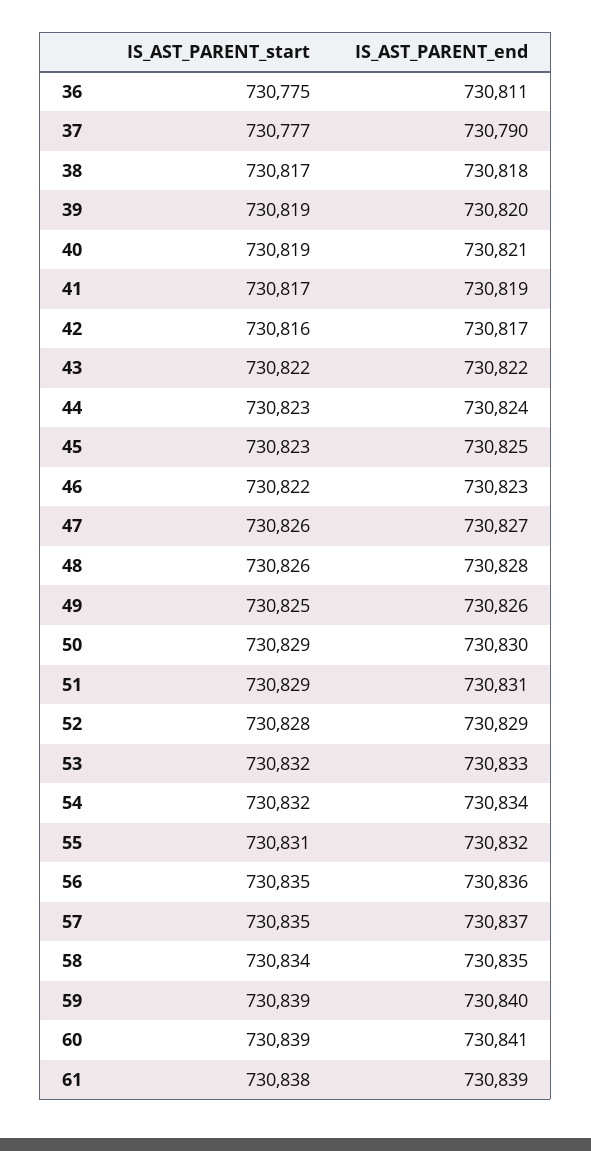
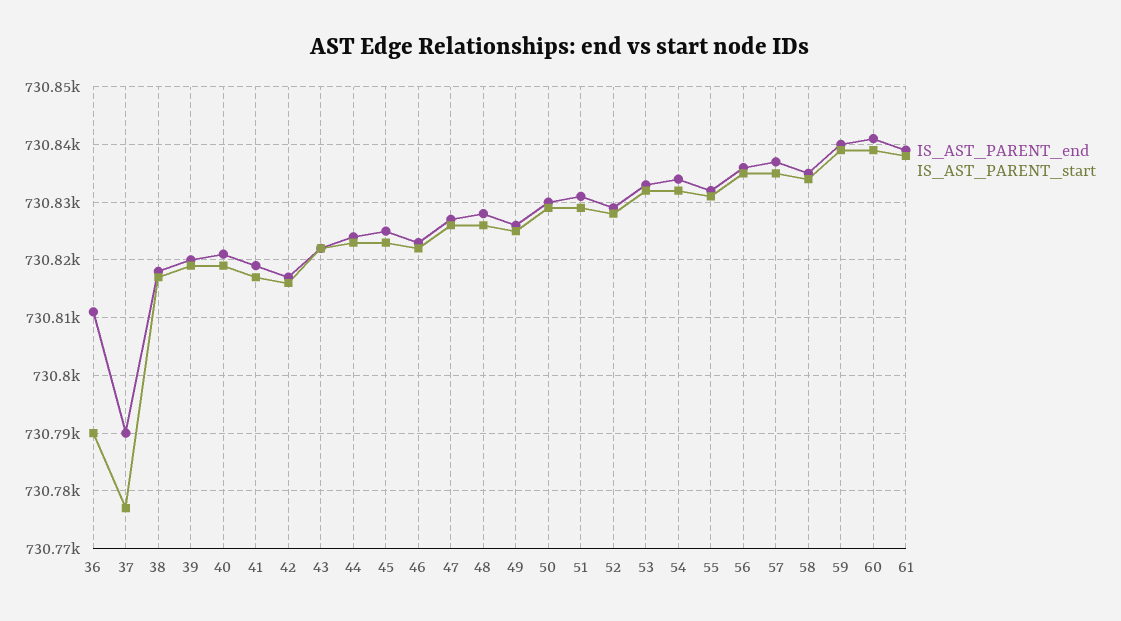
IS_AST_PARENT_start, 36: 730775 -> 730790

